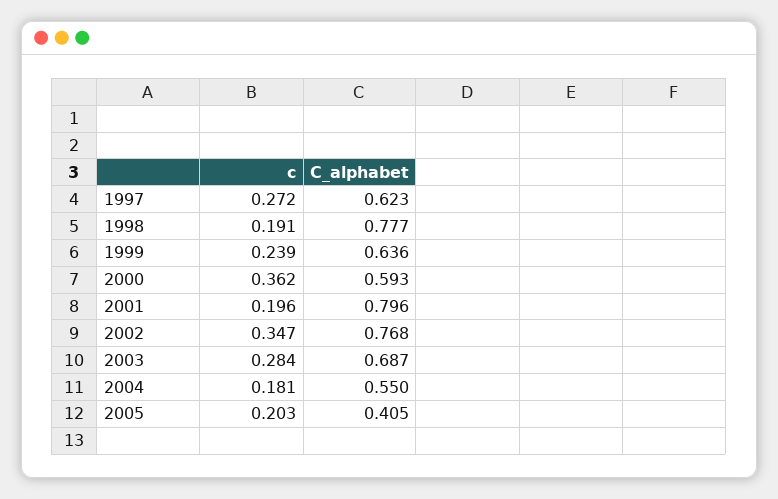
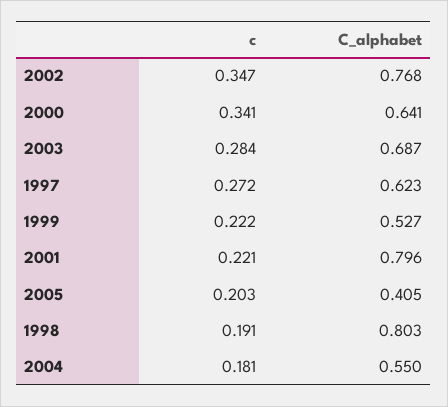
C_alphabet, 1998: 0.777 -> 0.803
c, 1999: 0.239 -> 0.222
C_alphabet, 1999: 0.636 -> 0.527
c, 2000: 0.362 -> 0.341
C_alphabet, 2000: 0.593 -> 0.641
c, 2001: 0.196 -> 0.221

